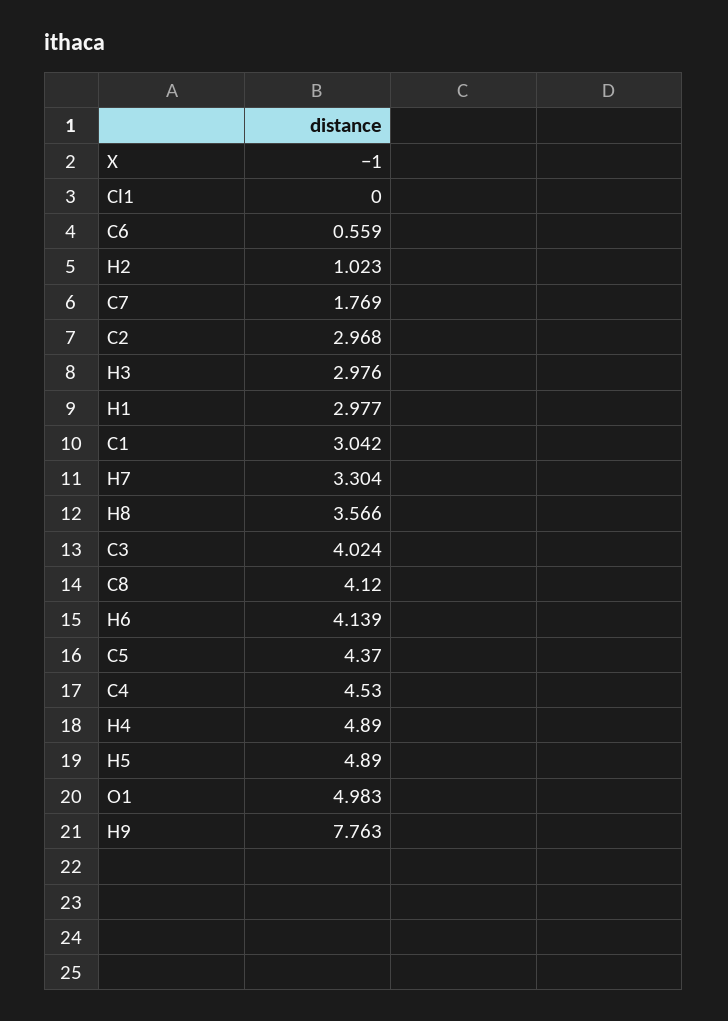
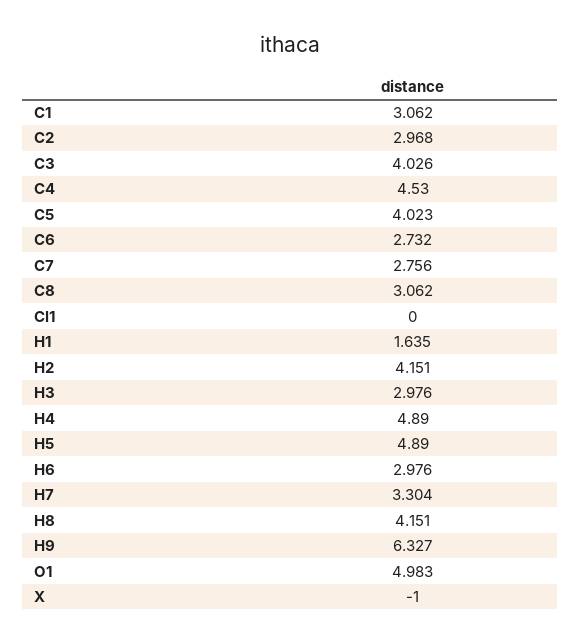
C6: 0.559 -> 2.732
H2: 1.023 -> 4.151
C7: 1.769 -> 2.756
H1: 2.977 -> 1.635
C1: 3.042 -> 3.062
H8: 3.566 -> 4.151
C3: 4.024 -> 4.026
C8: 4.12 -> 3.062
H6: 4.139 -> 2.976
C5: 4.37 -> 4.023
H9: 7.763 -> 6.327

